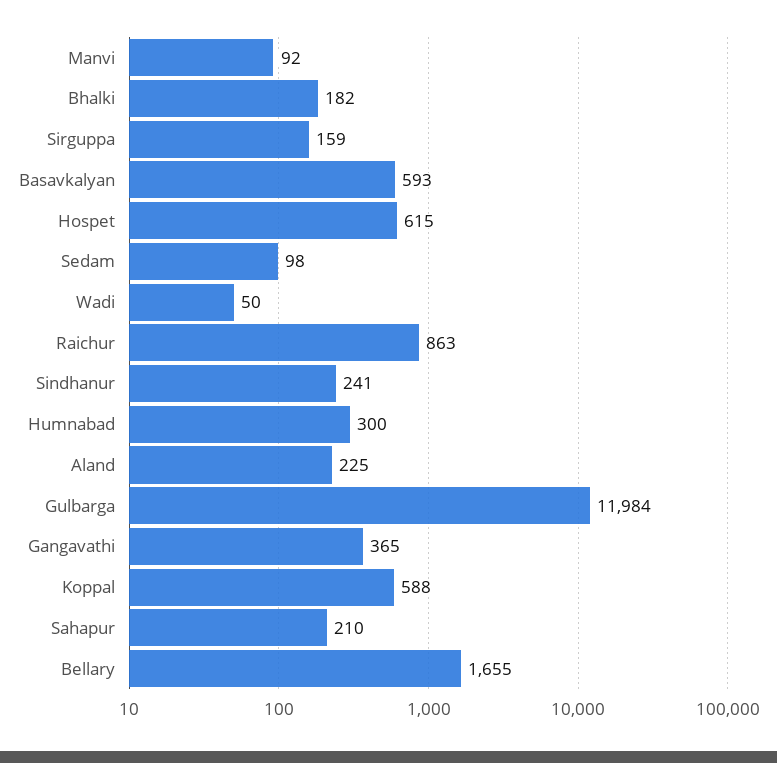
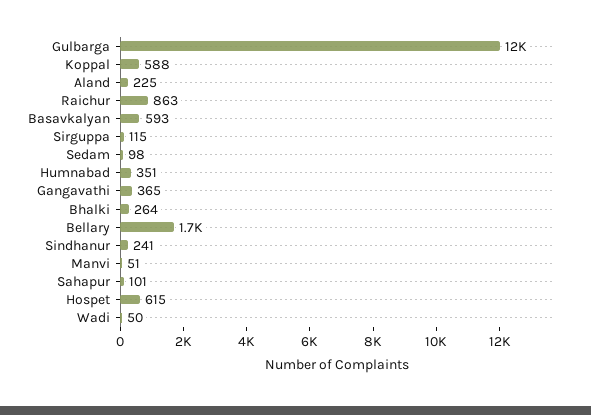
Manvi: 92 -> 51
Bhalki: 182 -> 264
Sirguppa: 159 -> 115
Humnabad: 300 -> 351
Sahapur: 210 -> 101

